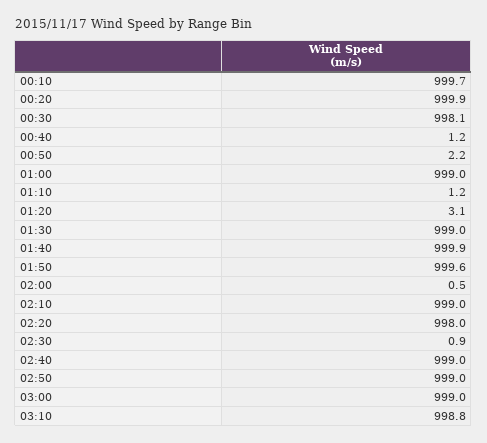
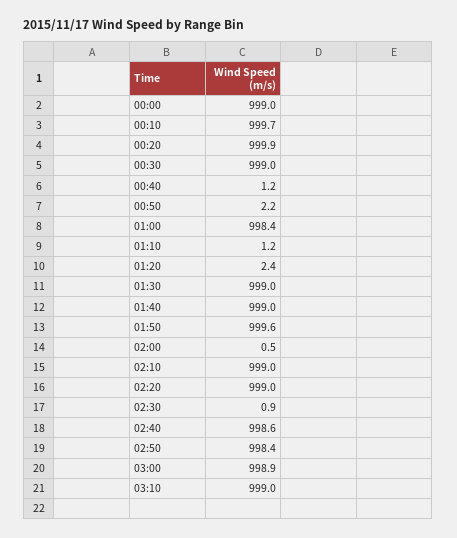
00:30: 998.1 -> 999
01:00: 999 -> 998.4
01:20: 3.1 -> 2.4
01:40: 999.9 -> 999
02:20: 998 -> 999
02:40: 999 -> 998.6
02:50: 999 -> 998.4
03:00: 999 -> 998.9
03:10: 998.8 -> 999
00:00: none -> 999

